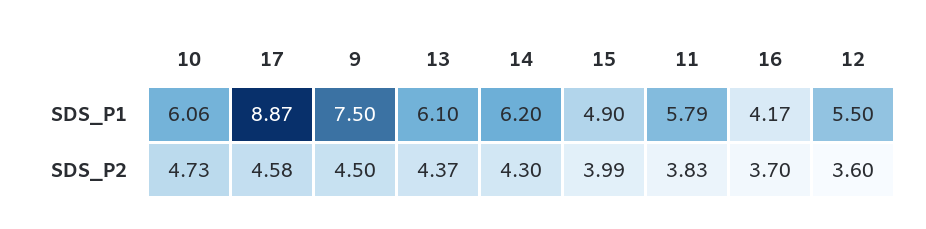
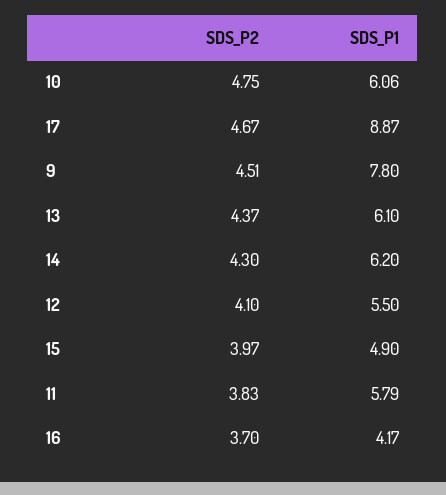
9, SDS_P1: 7.5 -> 7.8
10, SDS_P2: 4.73 -> 4.75
17, SDS_P2: 4.58 -> 4.67
9, SDS_P2: 4.5 -> 4.51
15, SDS_P2: 3.99 -> 3.97
12, SDS_P2: 3.6 -> 4.1

